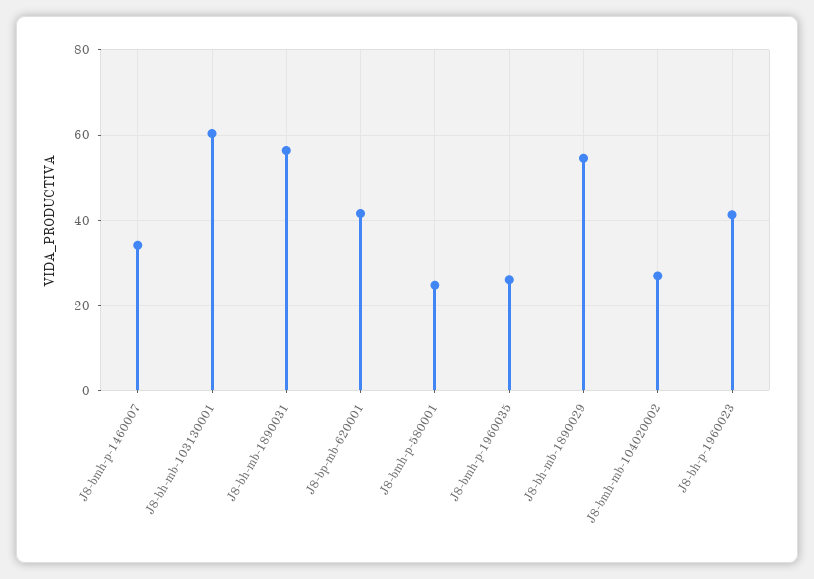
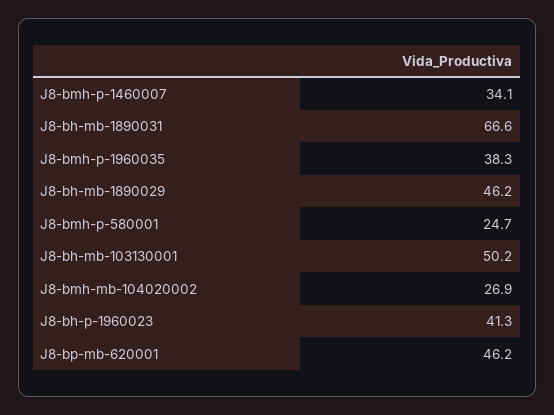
J8-bh-mb-103130001: 60 -> 50.2
J8-bh-mb-1890031: 56 -> 66.6
J8-bp-mb-620001: 42 -> 46.2
J8-bmh-p-1960035: 26 -> 38.3
J8-bh-mb-1890029: 54 -> 46.2

